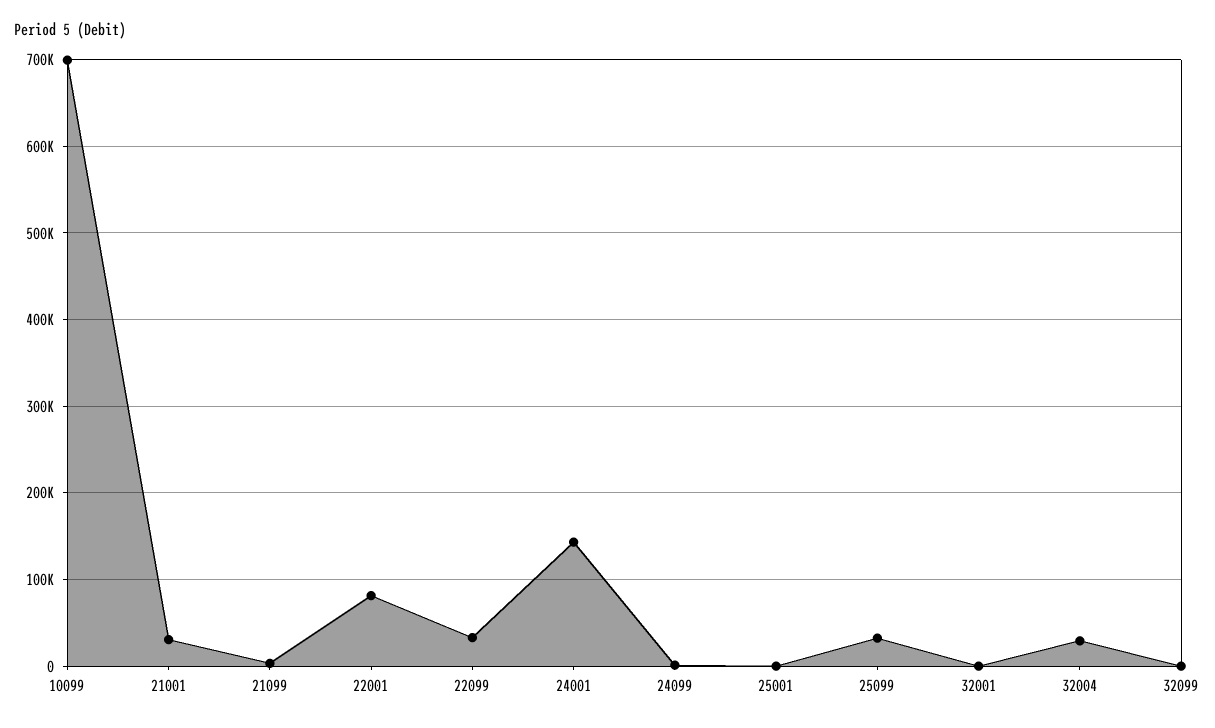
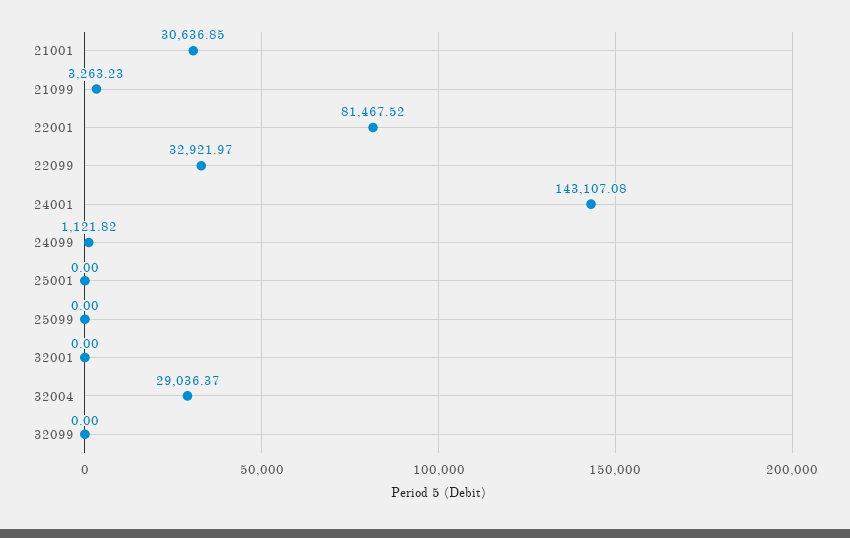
10099: 700000 -> none
25099: 30000 -> 0

